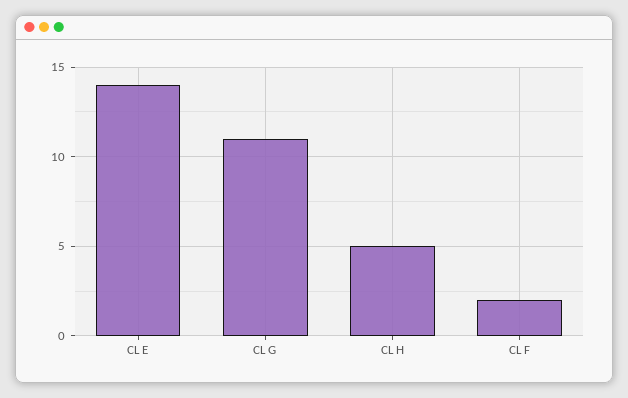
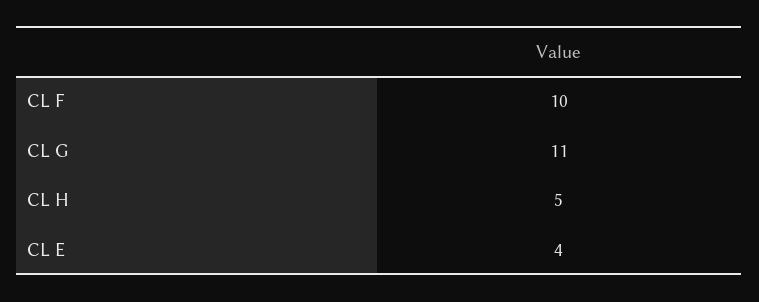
CL E: 14 -> 4
CL F: 2 -> 10

